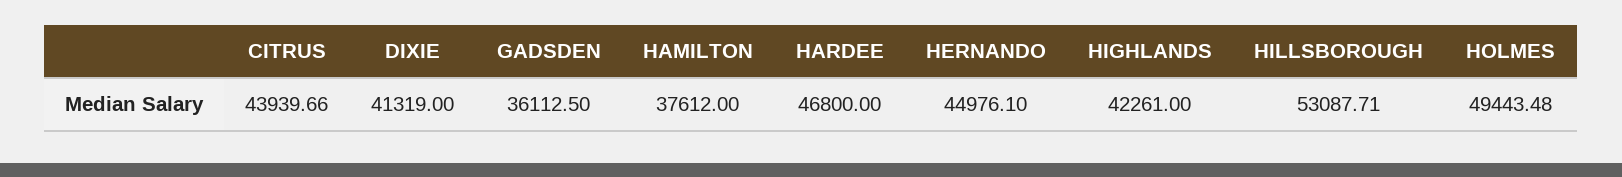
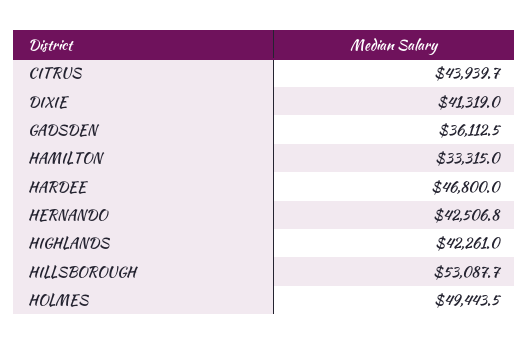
HAMILTON: 37612 -> 33315
HERNANDO: 44976.1 -> 42506.8

